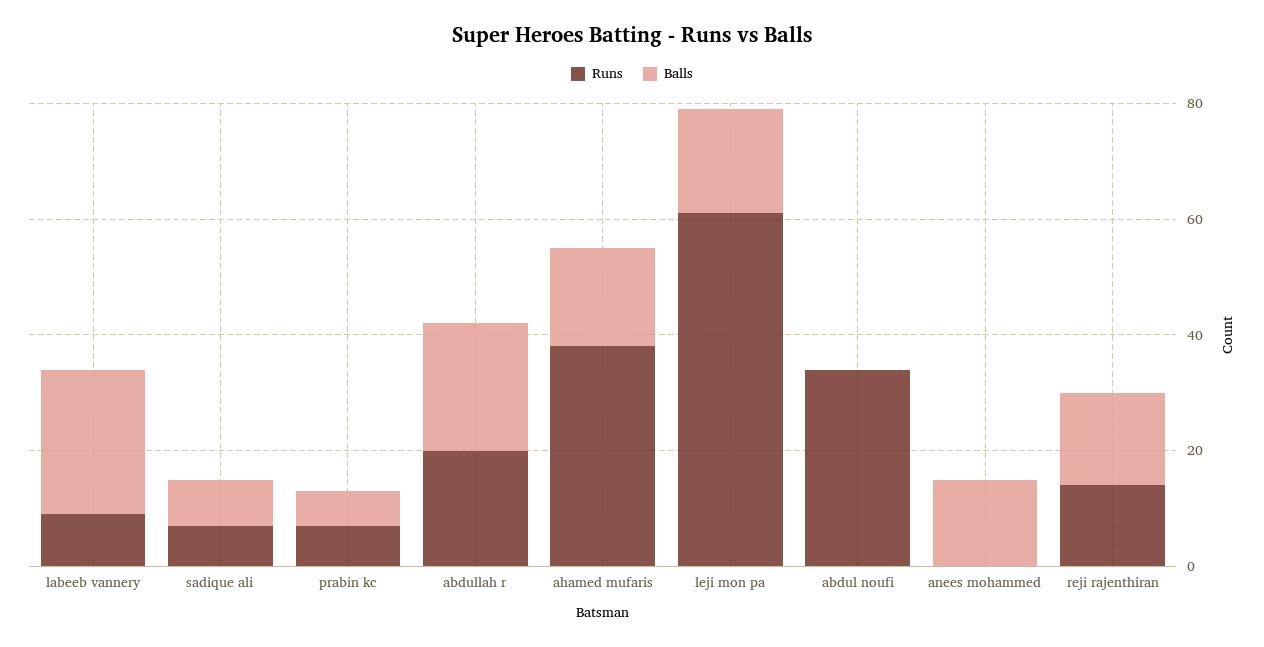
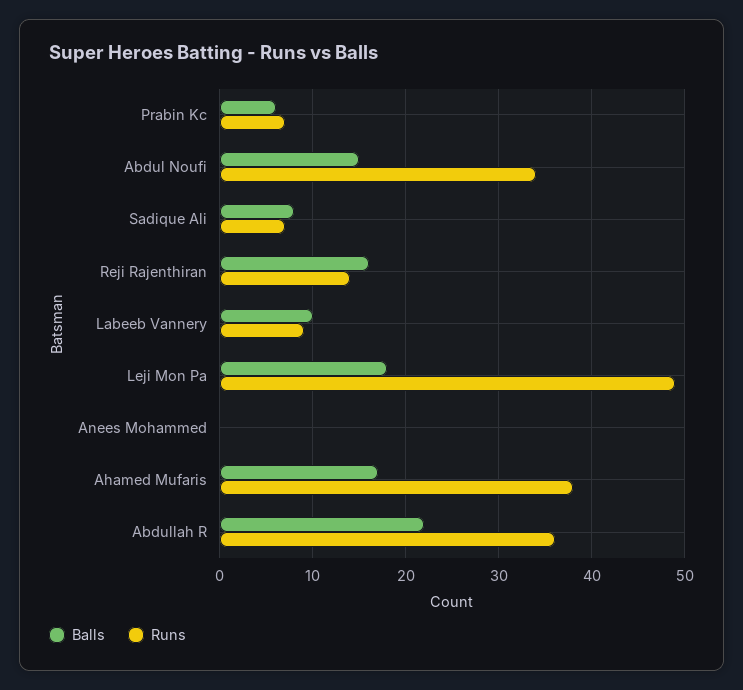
Balls, labeeb vannery: 25 -> 10
Runs, abdullah r: 20 -> 36
Runs, leji mon pa: 60 -> 49
Balls, abdul noufi: 0 -> 15
Balls, anees mohammed: 15 -> 0

